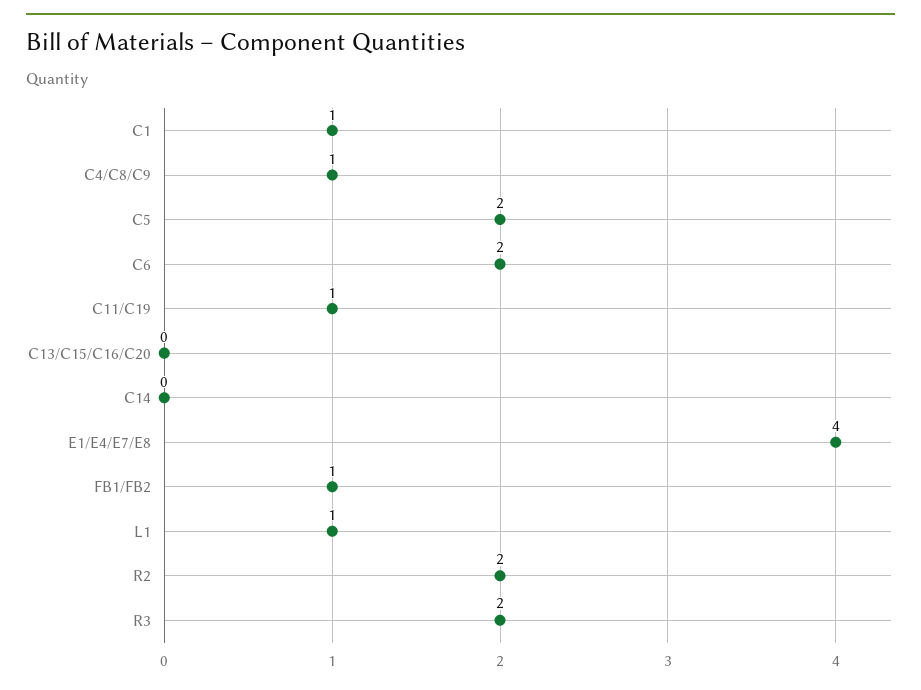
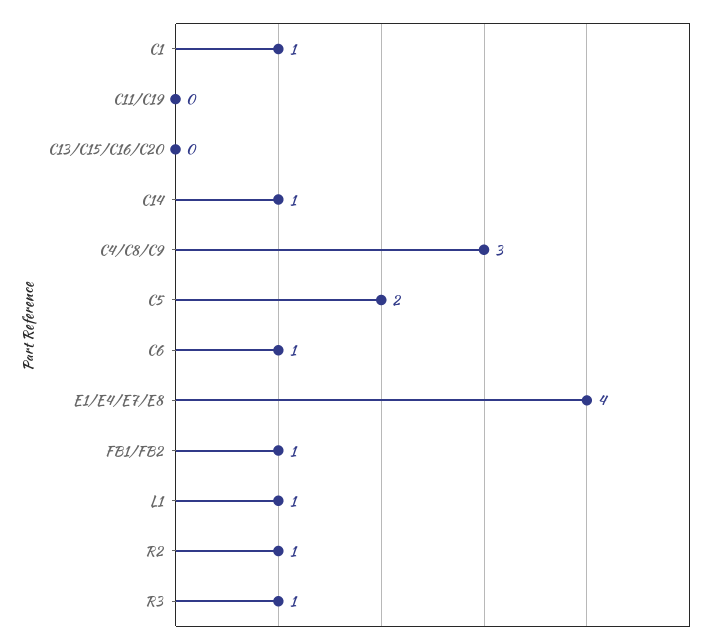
C4/C8/C9: 1 -> 3
C6: 2 -> 1
C11/C19: 1 -> 0
C14: 0 -> 1
R2: 2 -> 1
R3: 2 -> 1

